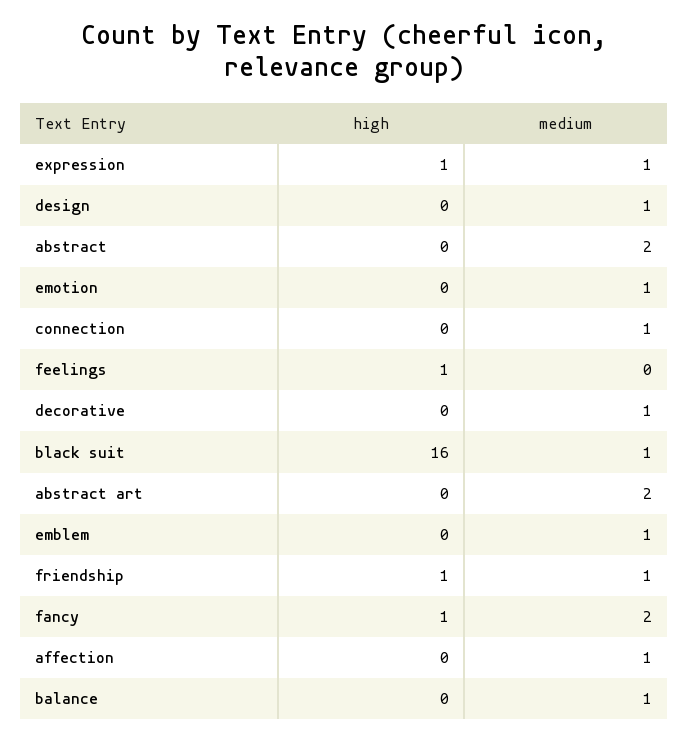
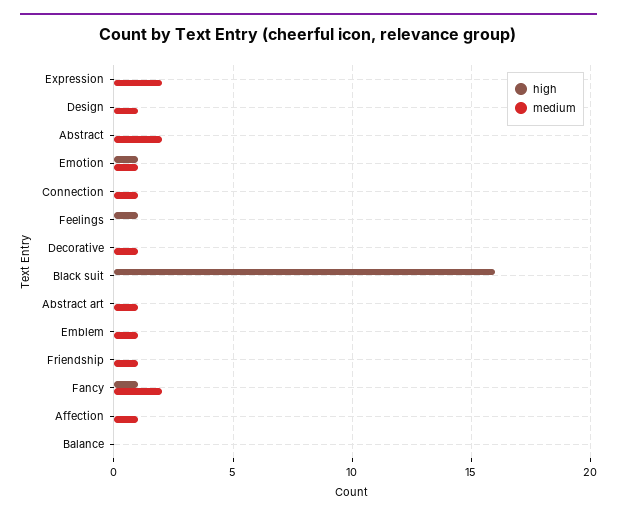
high, expression: 1 -> 0
medium, expression: 1 -> 2
high, emotion: 0 -> 1
medium, black suit: 1 -> 0
medium, abstract art: 2 -> 1
high, friendship: 1 -> 0
medium, balance: 1 -> 0

